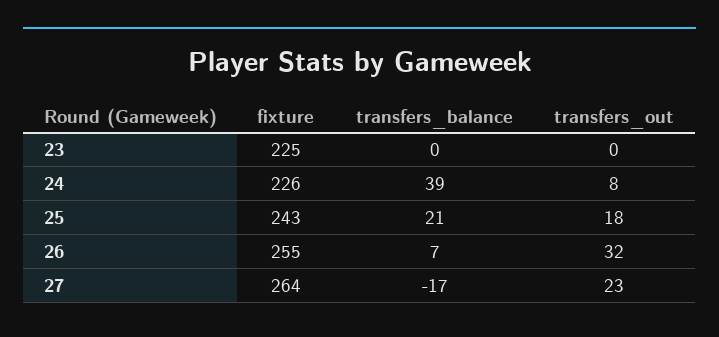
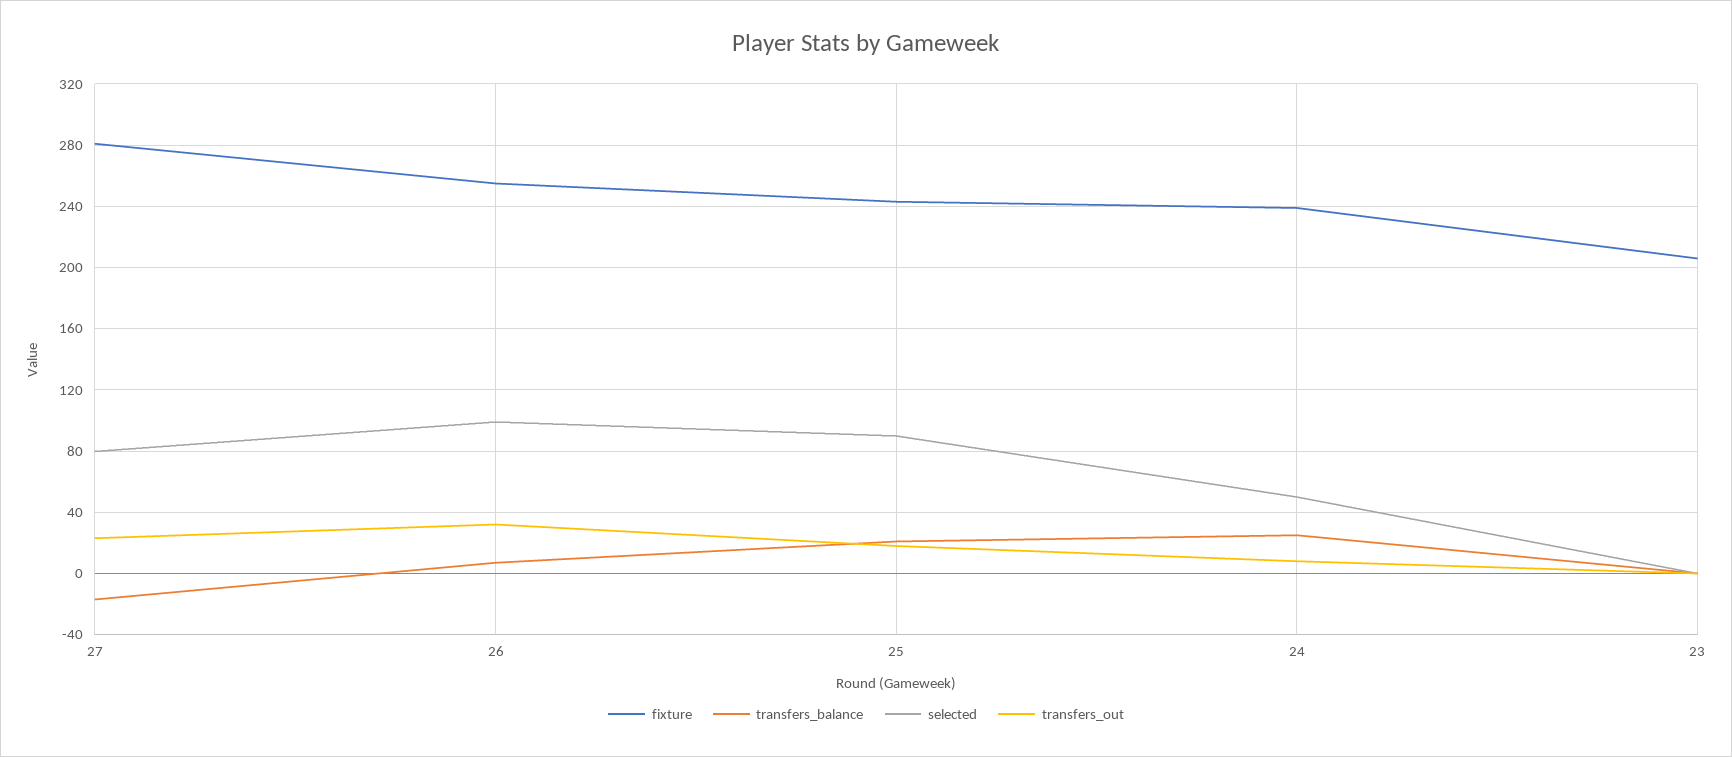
fixture, 23: 225 -> 205
fixture, 24: 226 -> 240
transfers_balance, 24: 39 -> 25
fixture, 27: 264 -> 280
selected, 27: none -> 80
selected, 26: none -> 100
selected, 25: none -> 90
selected, 24: none -> 50
selected, 23: none -> 0

